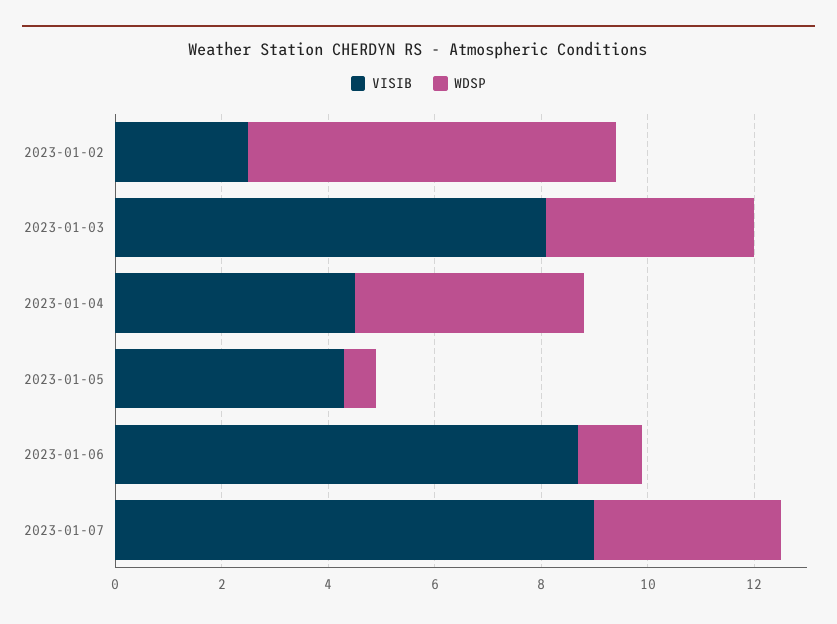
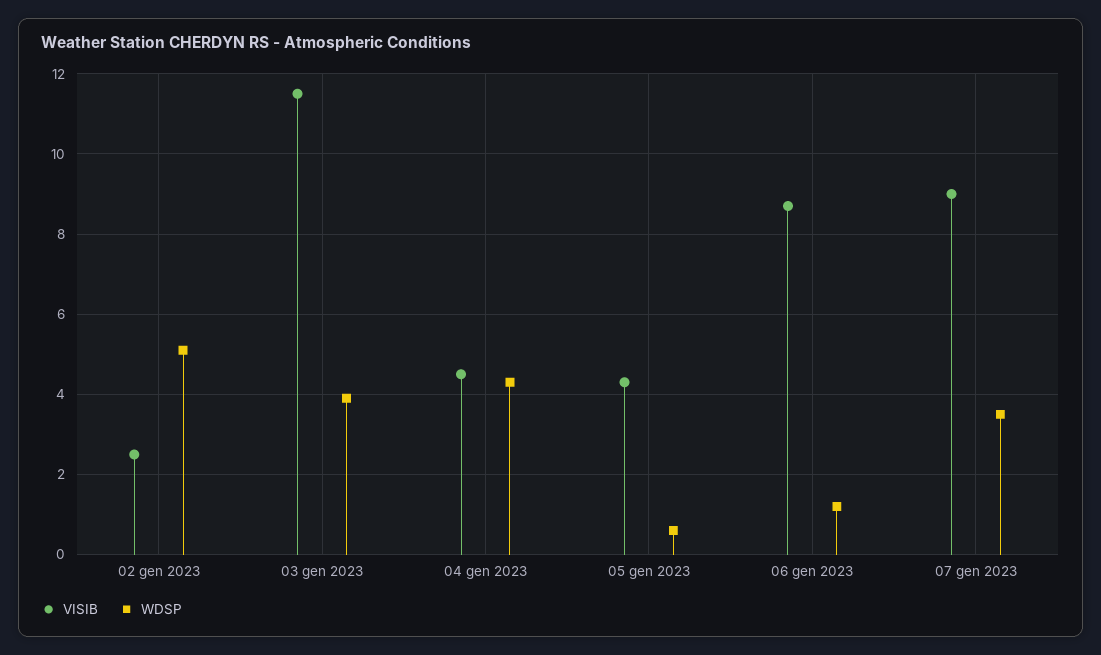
WDSP, 2023-01-02: 7 -> 5
VISIB, 2023-01-03: 8 -> 11.5

